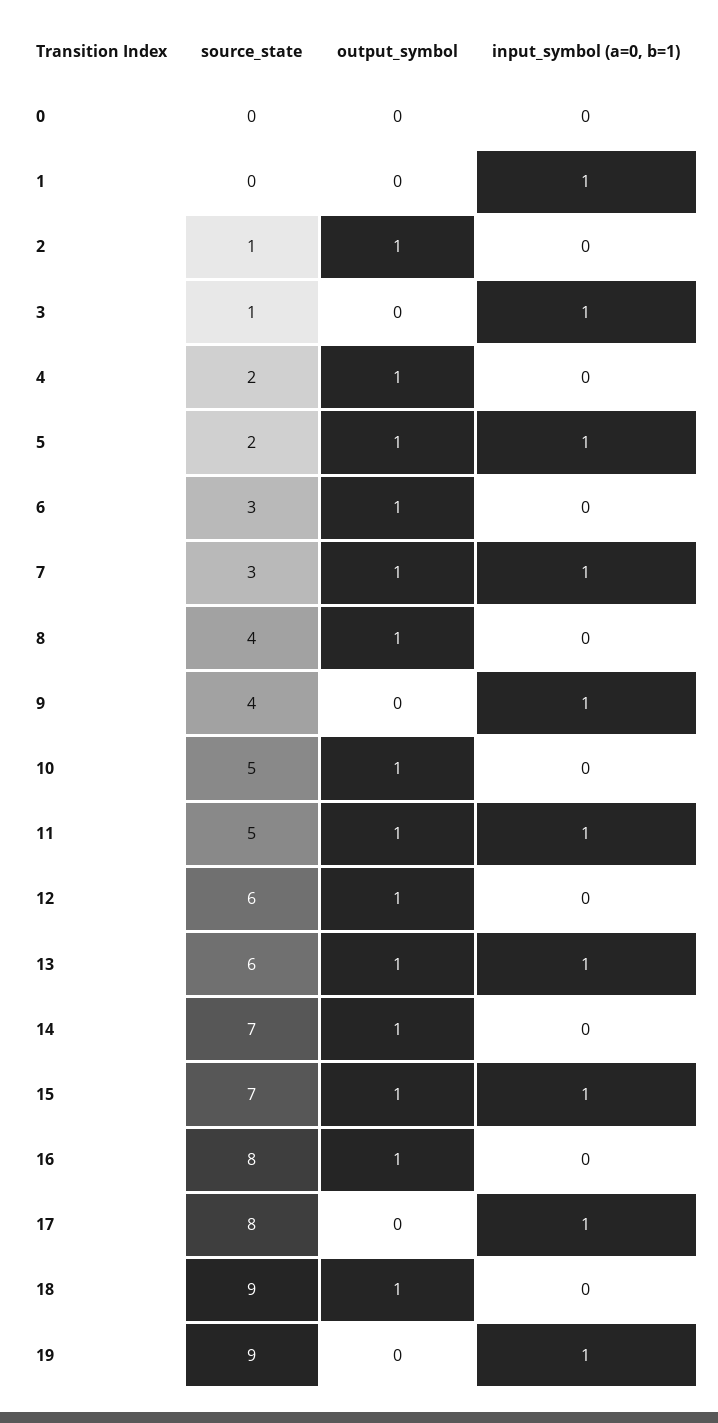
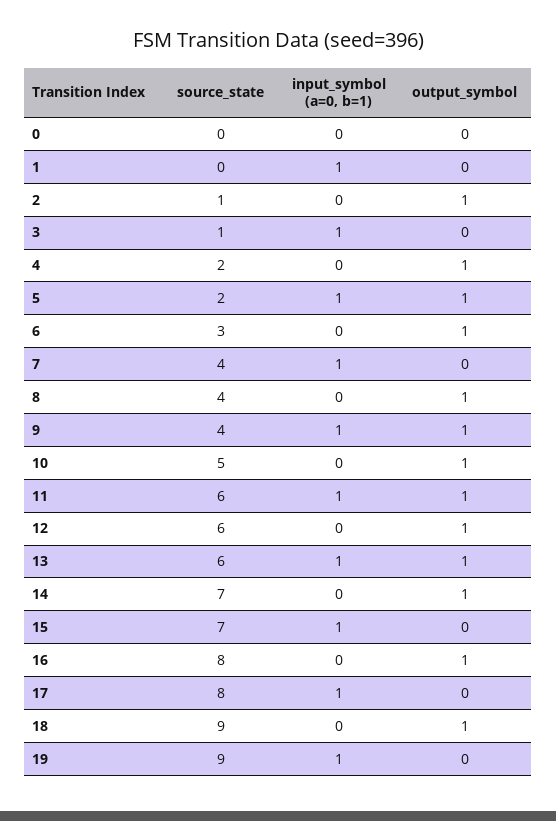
source_state, 7: 3 -> 4
output_symbol, 7: 1 -> 0
output_symbol, 9: 0 -> 1
source_state, 11: 5 -> 6
output_symbol, 15: 1 -> 0

